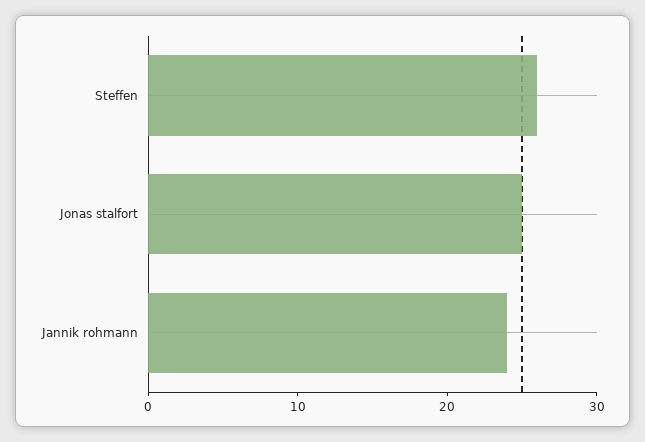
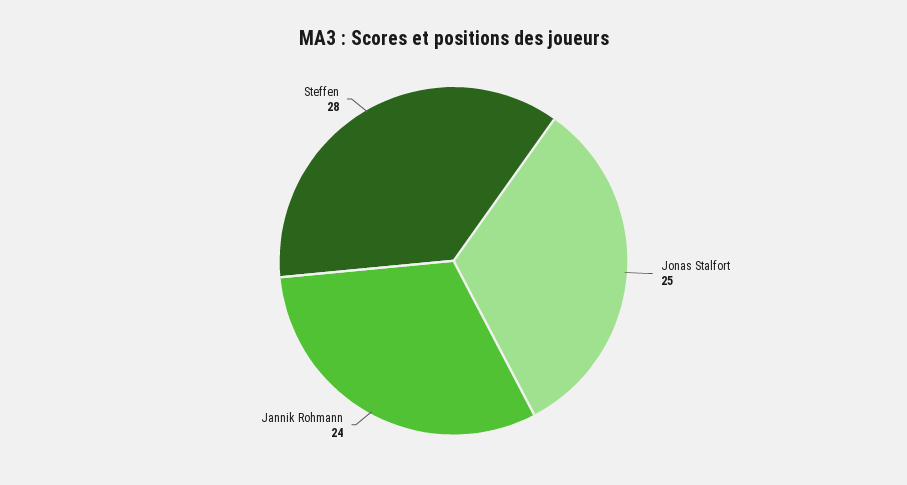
Steffen: 26 -> 28

